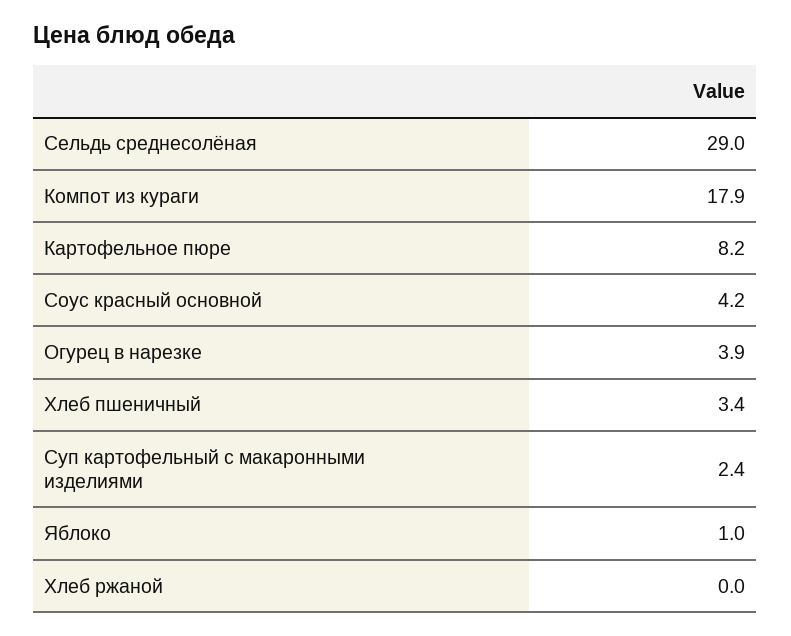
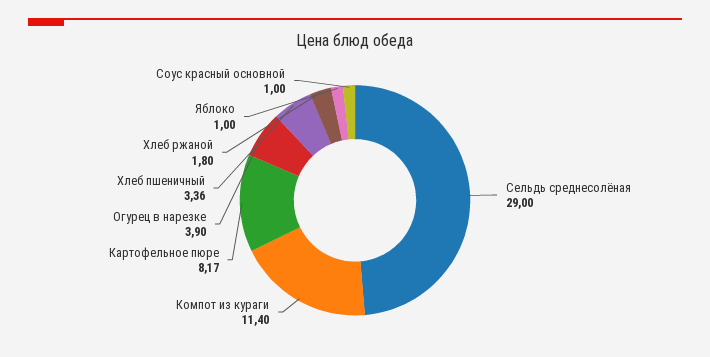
Компот из кураги: 17.9 -> 11.4
Соус красный основной: 4.2 -> 1
Суп картофельный с макаронными изделиями: 2.4 -> none
Хлеб ржаной: 0 -> 1.8

